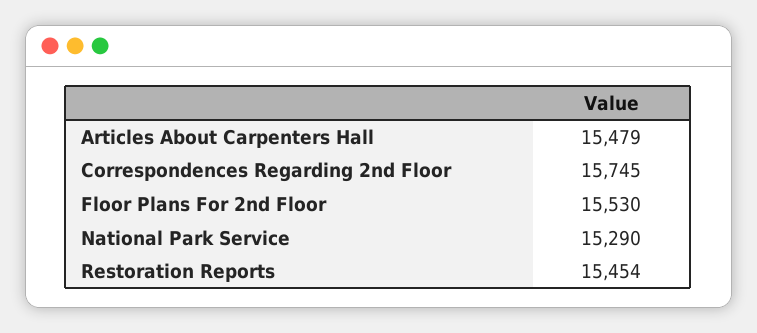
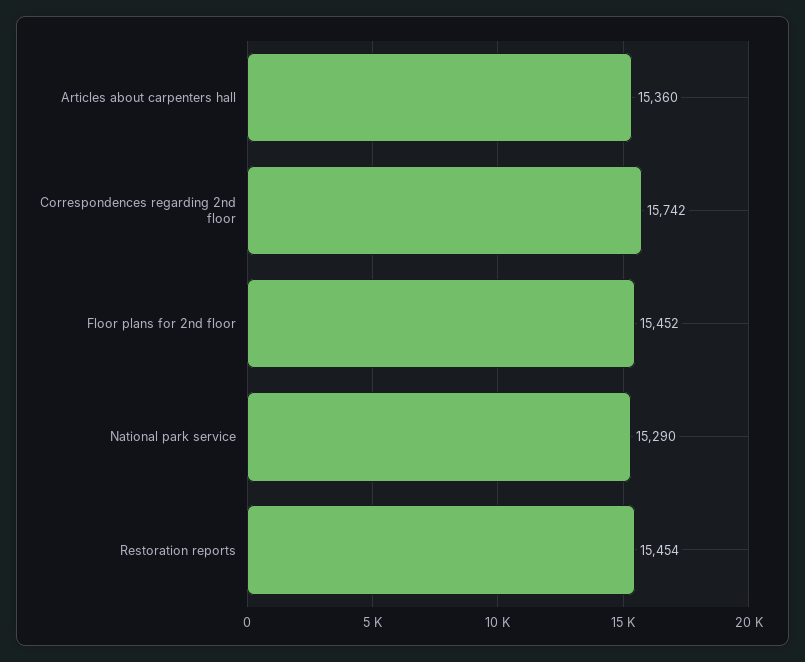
Articles About Carpenters Hall: 15479 -> 15360
Correspondences Regarding 2nd Floor: 15745 -> 15742
Floor Plans For 2nd Floor: 15530 -> 15452

